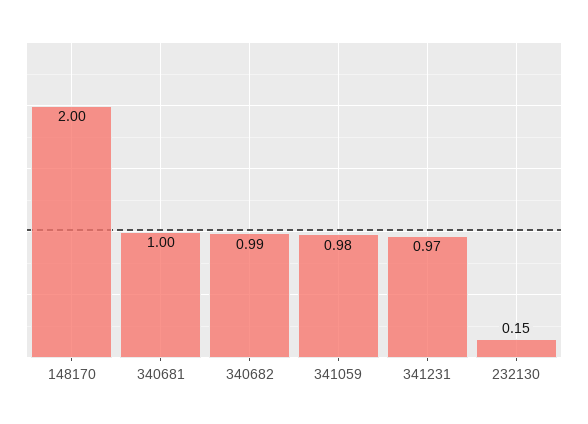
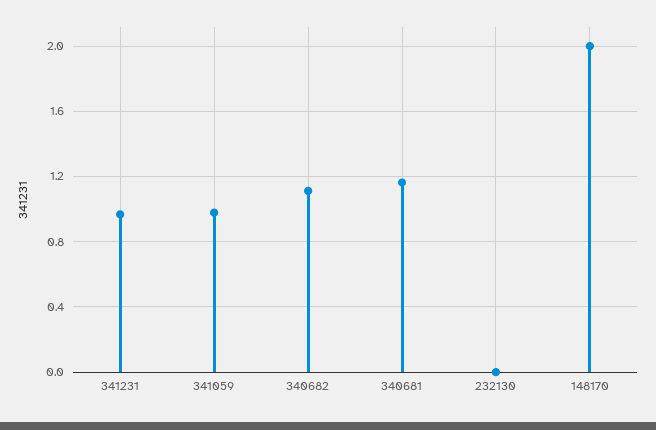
340681: 1 -> 1.15
340682: 0.99 -> 1.1
232130: 0.15 -> 0

